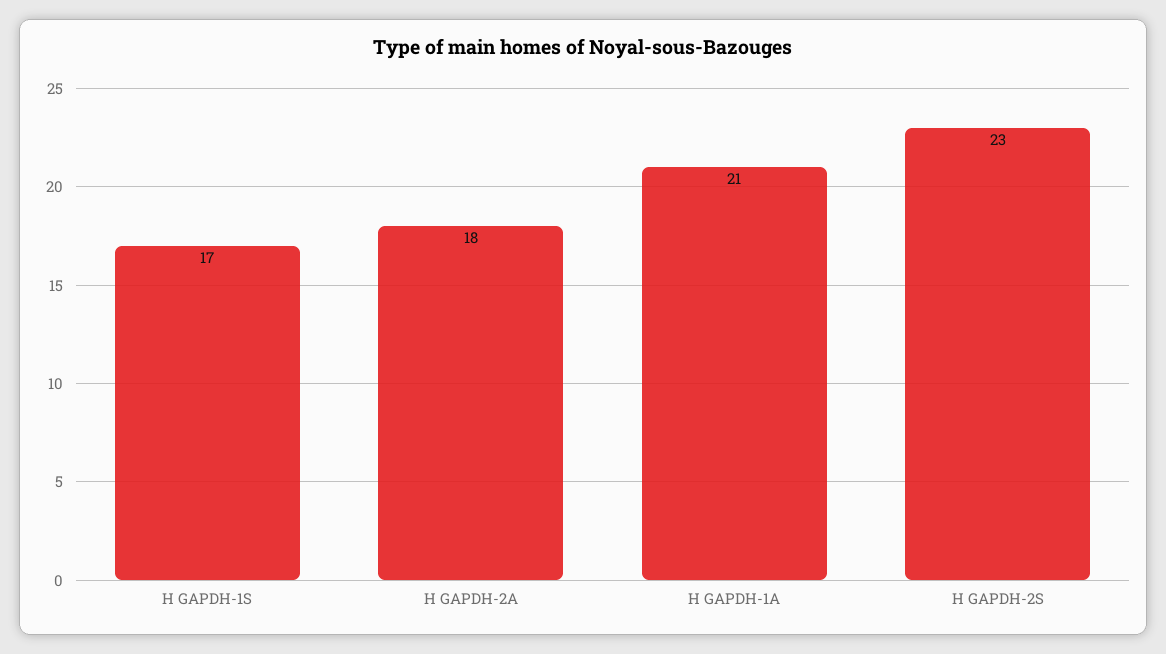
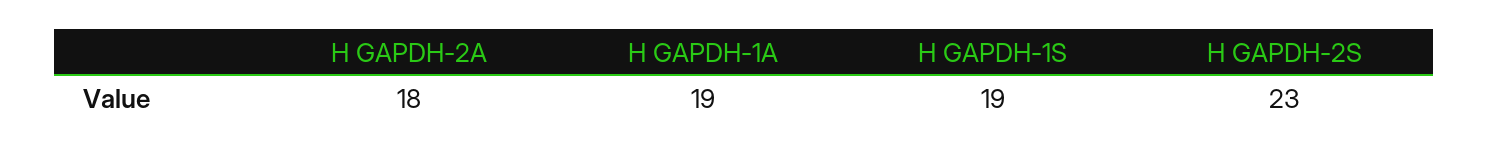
H GAPDH-1S: 17 -> 19
H GAPDH-1A: 21 -> 19

